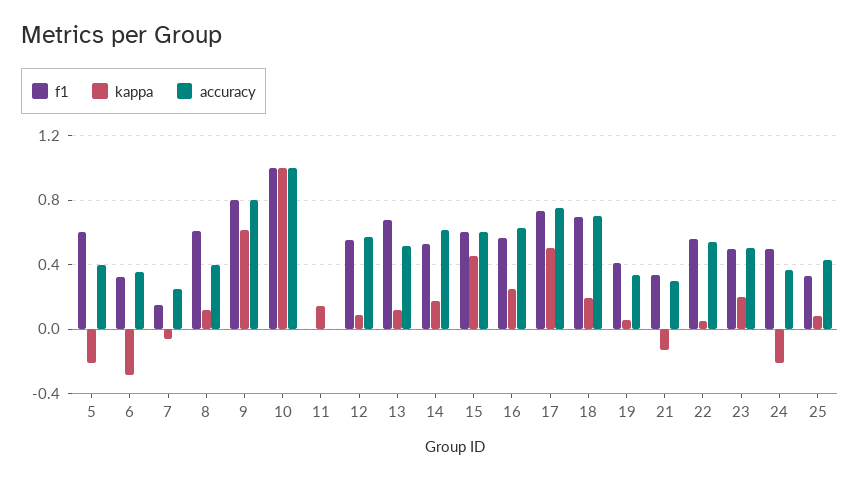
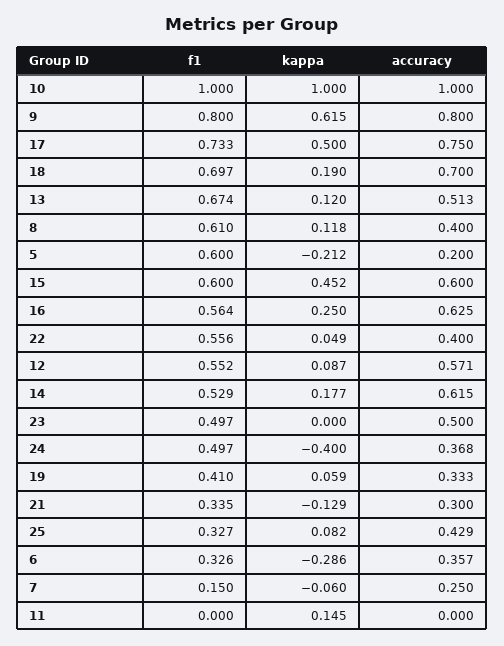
accuracy, 5: 0.4 -> 0.2
accuracy, 22: 0.55 -> 0.4
kappa, 23: 0.2 -> 0
kappa, 24: -0.2 -> -0.4

